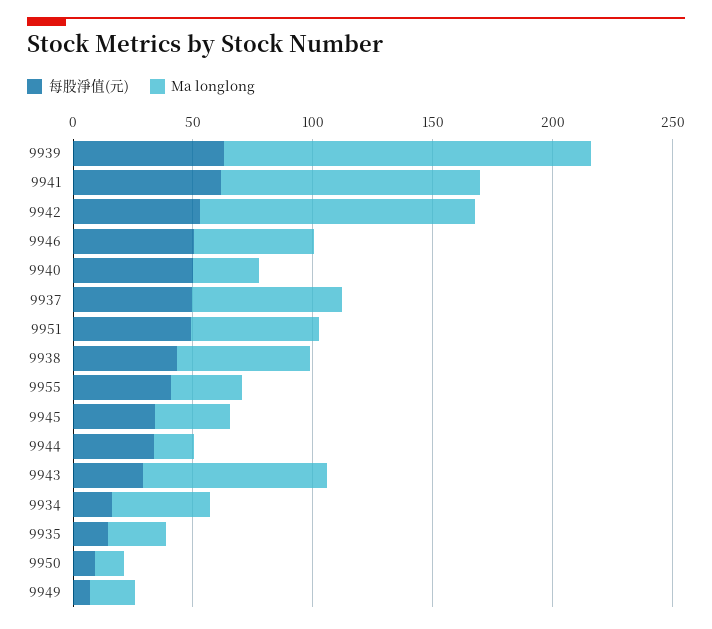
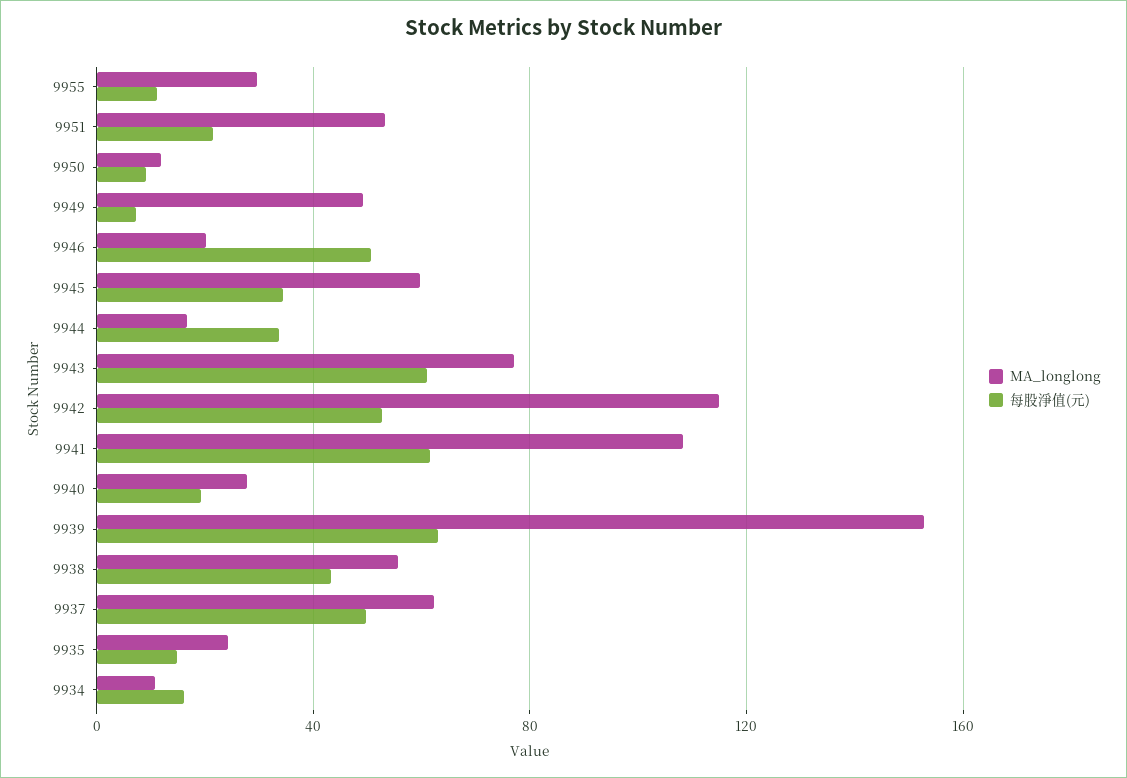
Ma longlong, 9946: 50 -> 20
每股淨值(元), 9940: 50 -> 20
每股淨值(元), 9951: 50 -> 20
每股淨值(元), 9955: 40 -> 10
Ma longlong, 9945: 30 -> 60
每股淨值(元), 9943: 30 -> 60
Ma longlong, 9934: 40 -> 10
Ma longlong, 9949: 20 -> 50

